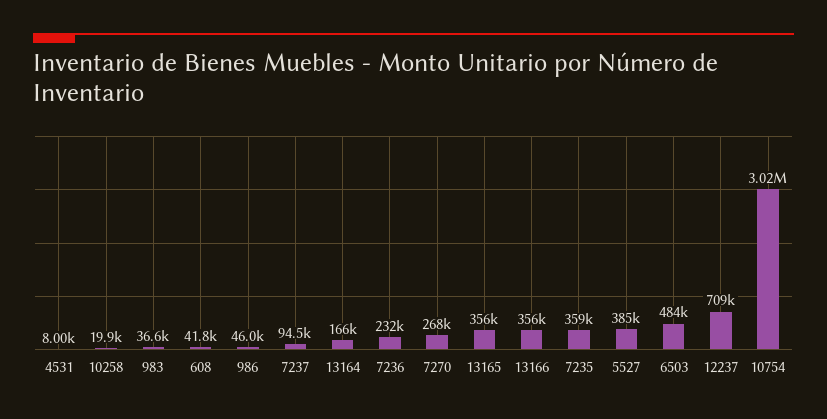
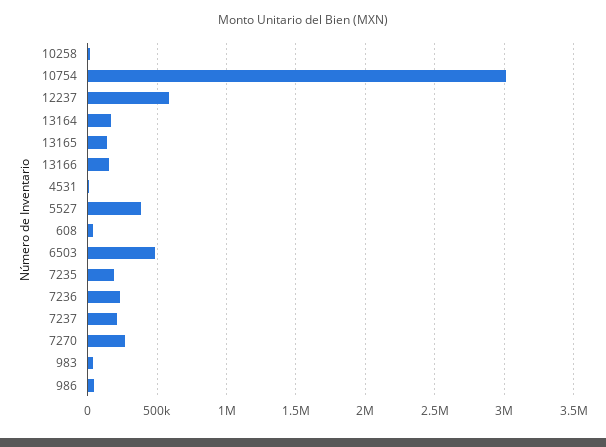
7237: 94500 -> 200000
13165: 356000 -> 150000
13166: 356000 -> 150000
7235: 359000 -> 200000
12237: 709000 -> 600000

